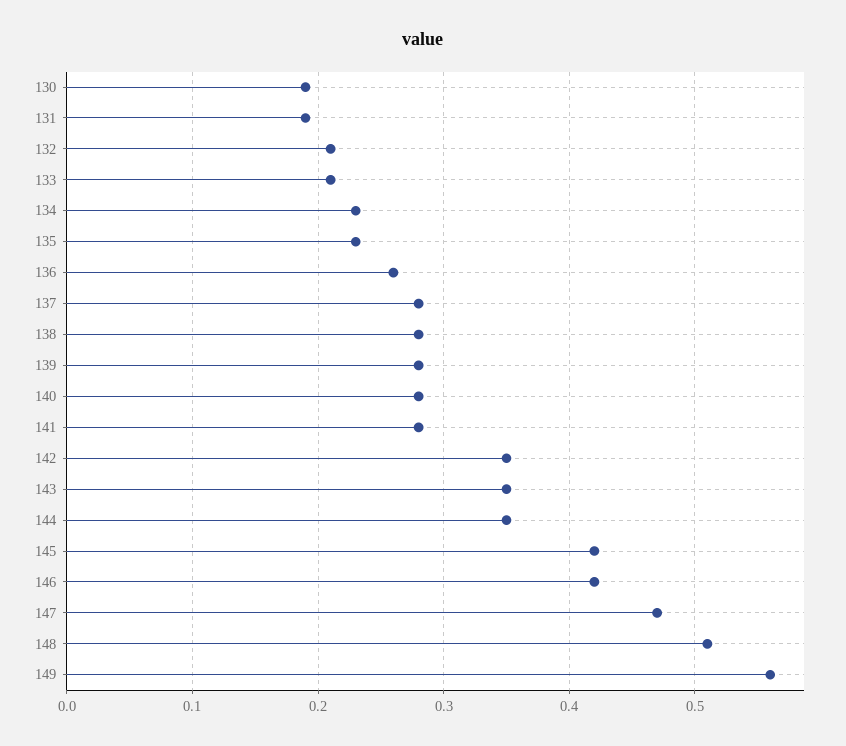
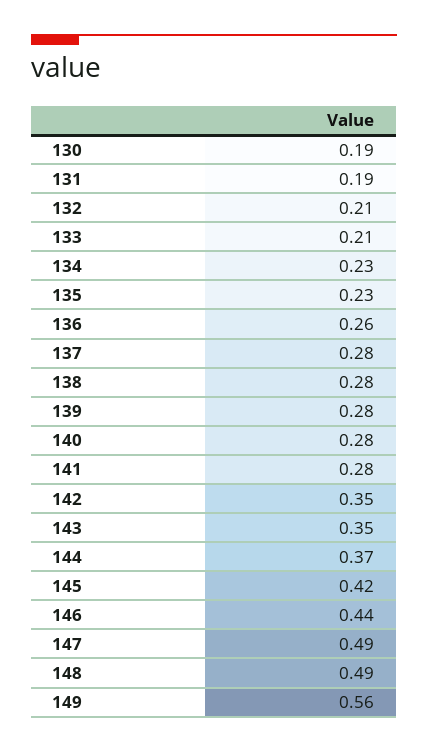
144: 0.35 -> 0.37
146: 0.42 -> 0.44
147: 0.47 -> 0.49
148: 0.51 -> 0.49

